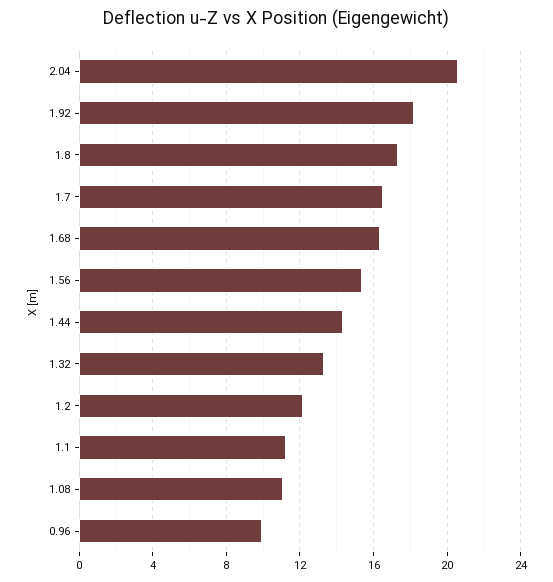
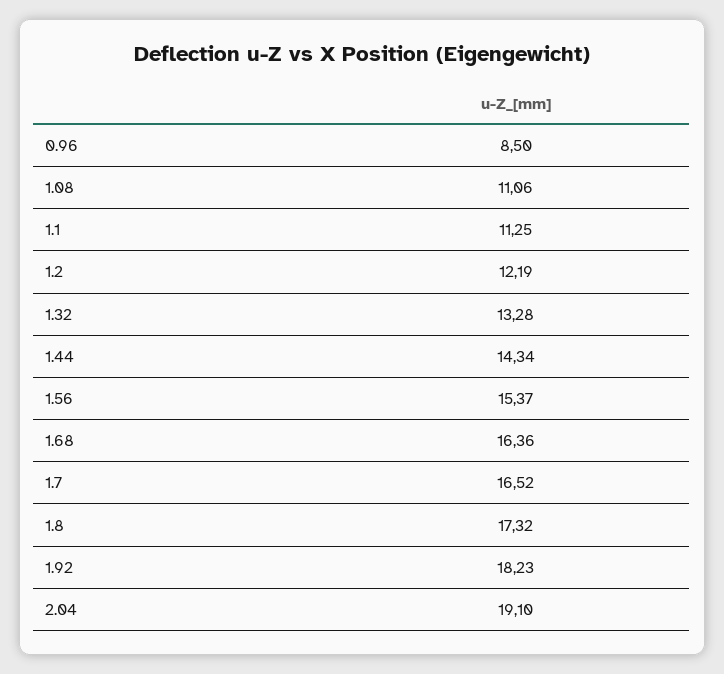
2.04: 20.5 -> 19.1
0.96: 10 -> 8.5

